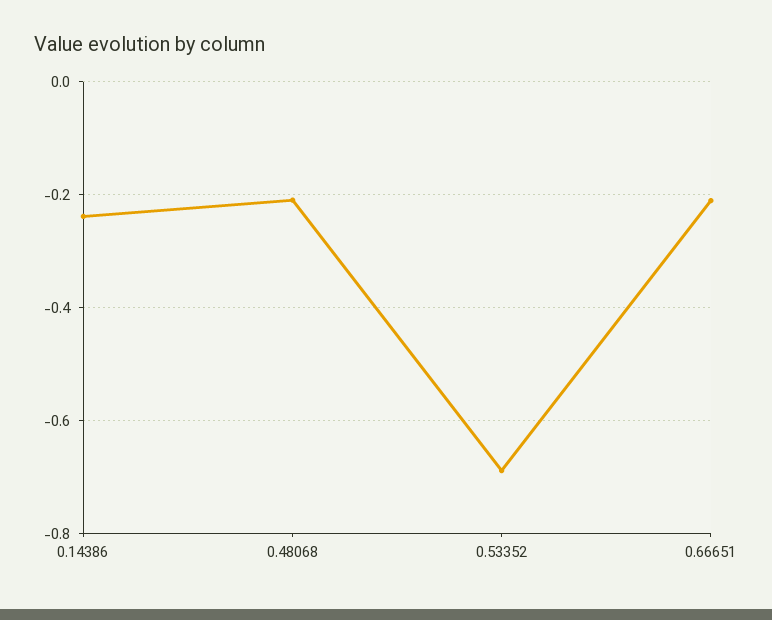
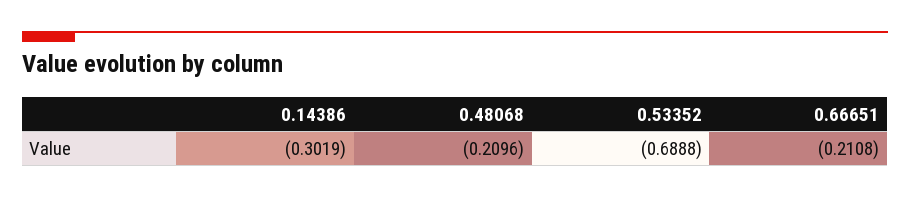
0.14386: -0.24 -> -0.3019

